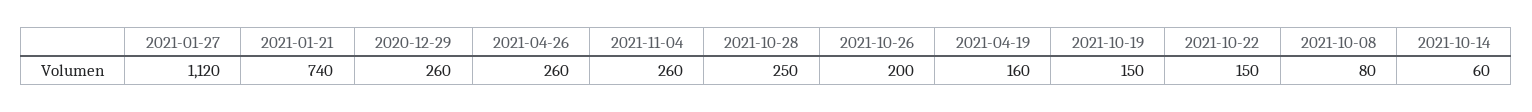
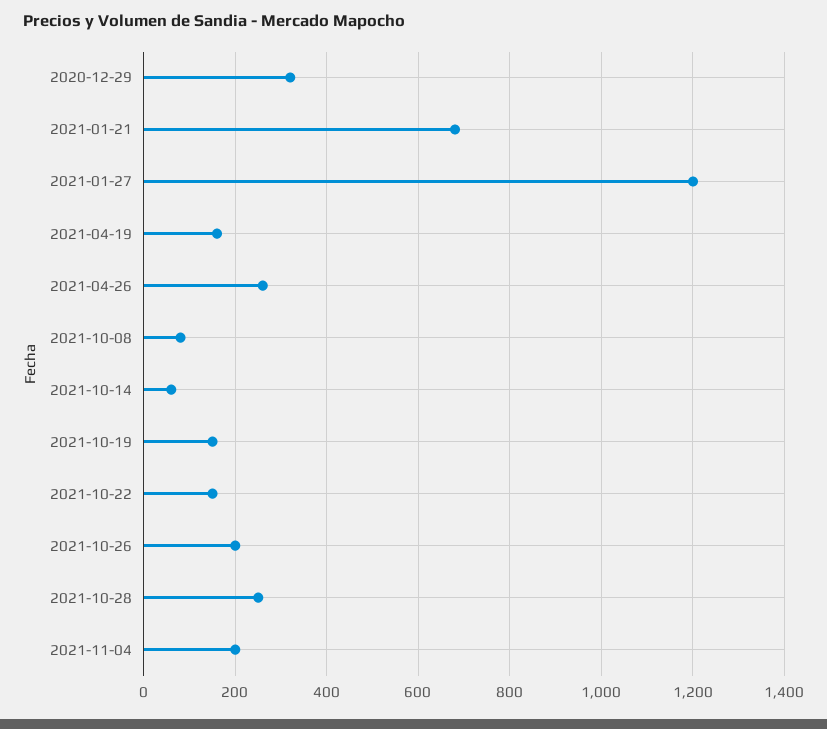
2021-01-27: 1120 -> 1200
2021-01-21: 740 -> 680
2020-12-29: 260 -> 320
2021-11-04: 260 -> 200

